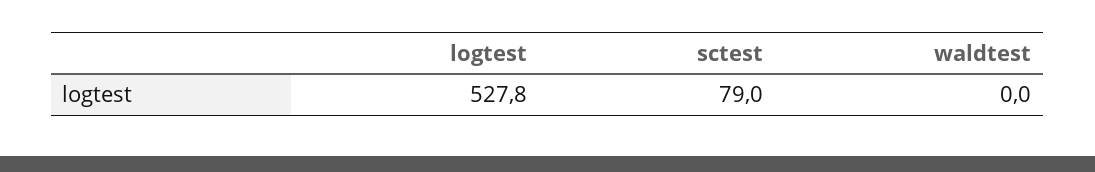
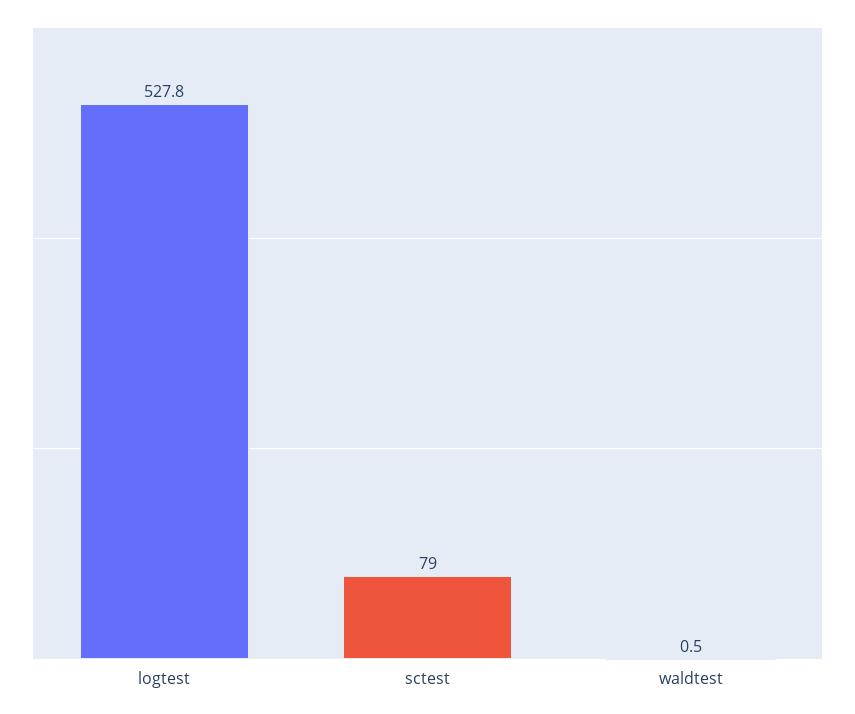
waldtest: 0 -> 0.5

